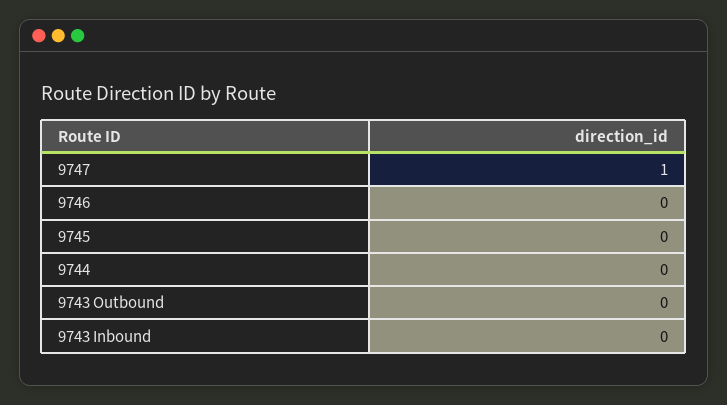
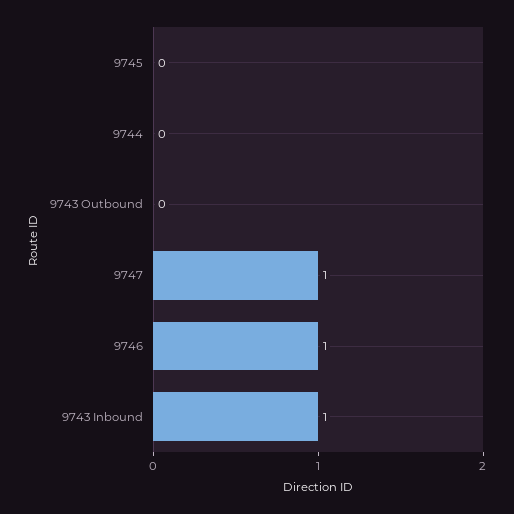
9746: 0 -> 1
9743 Inbound: 0 -> 1

